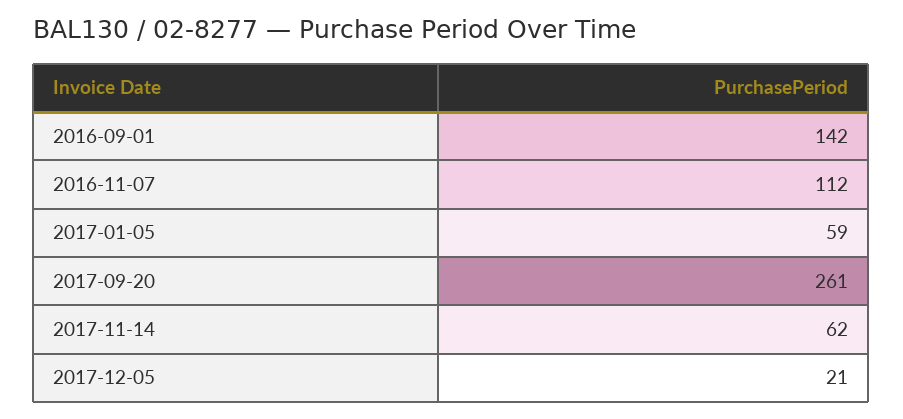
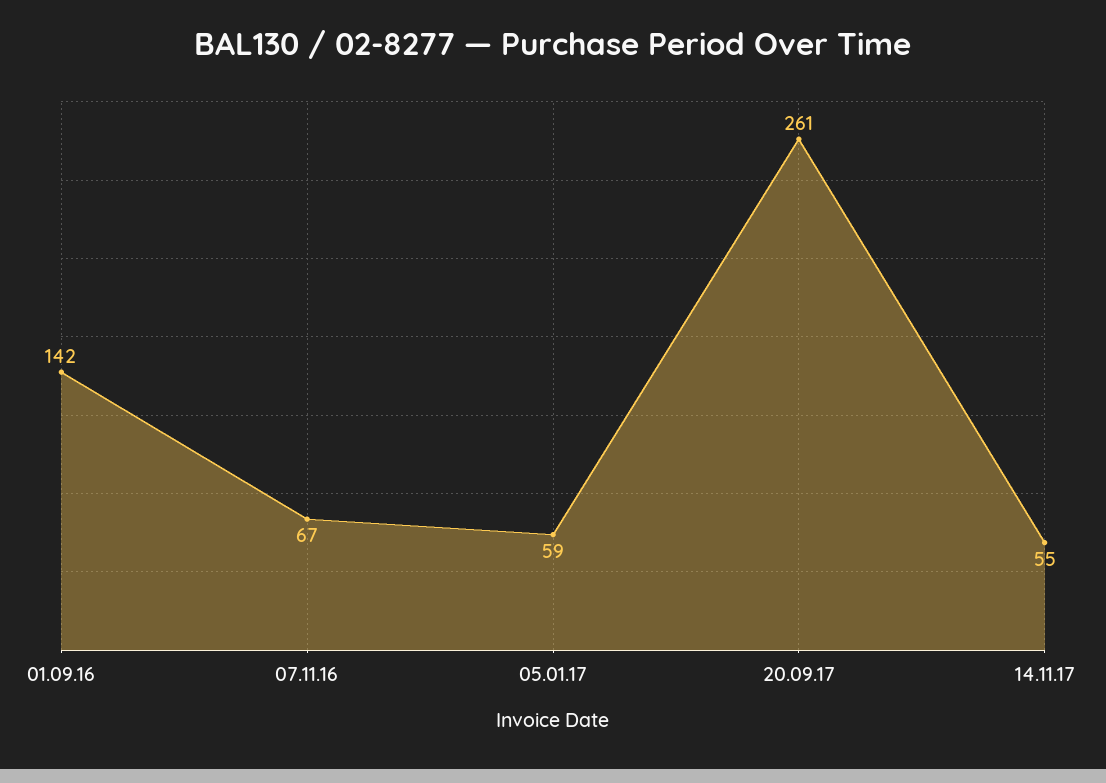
2016-11-07: 112 -> 67
2017-11-14: 62 -> 55
2017-12-05: 21 -> none

